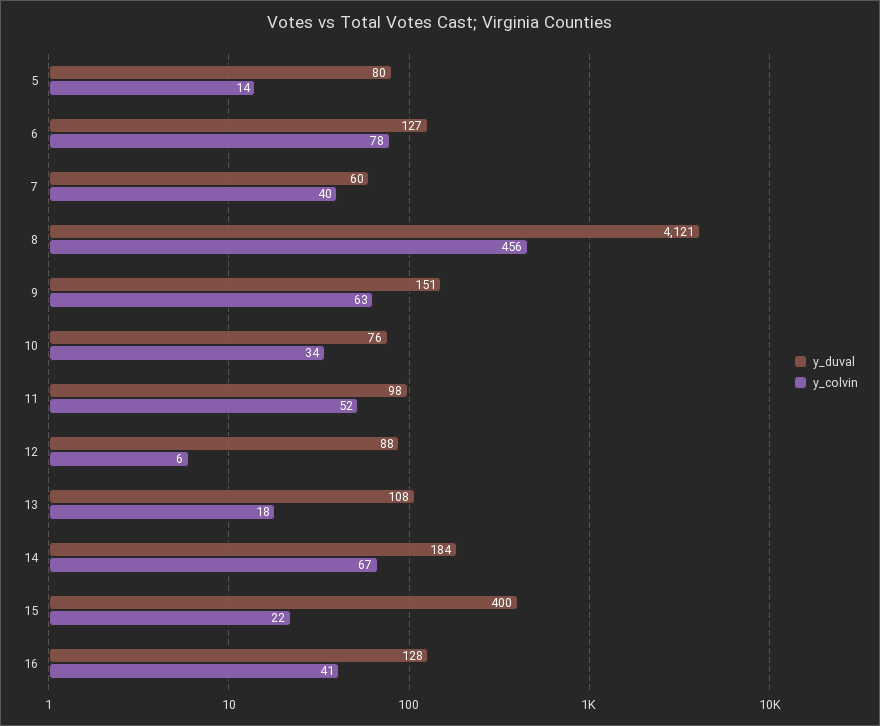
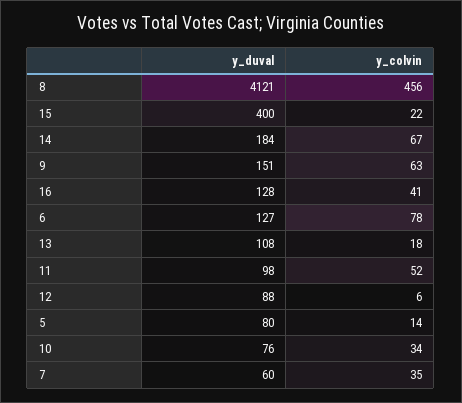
y_colvin, 7: 40 -> 35

